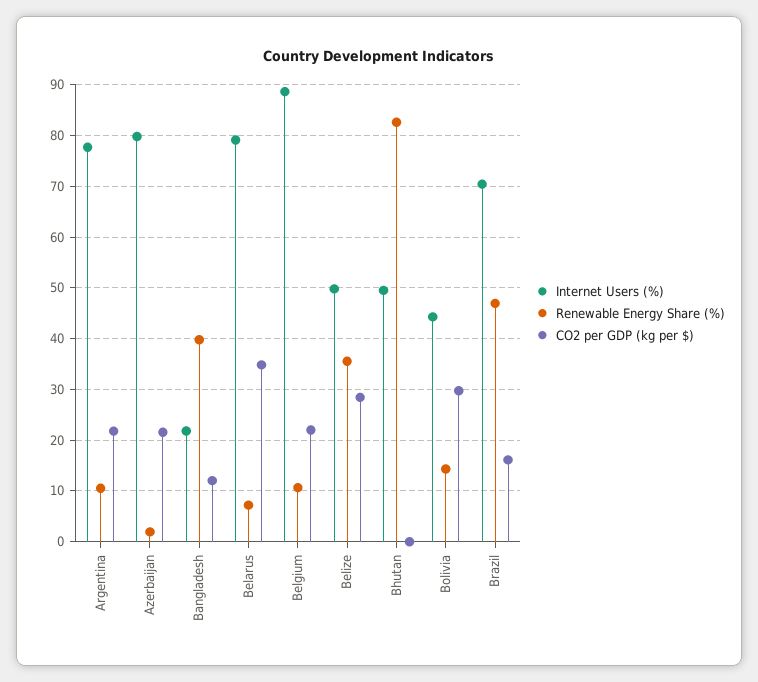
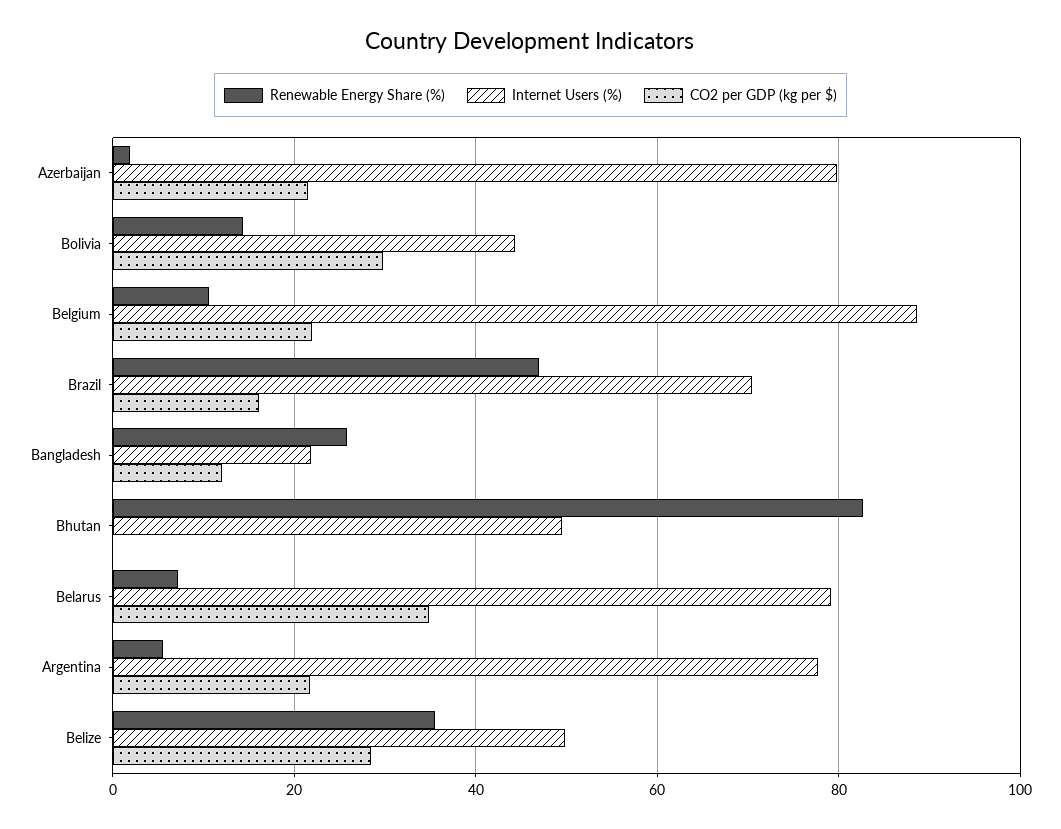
Renewable Energy Share (%), Argentina: 10 -> 6
Renewable Energy Share (%), Bangladesh: 40 -> 26

